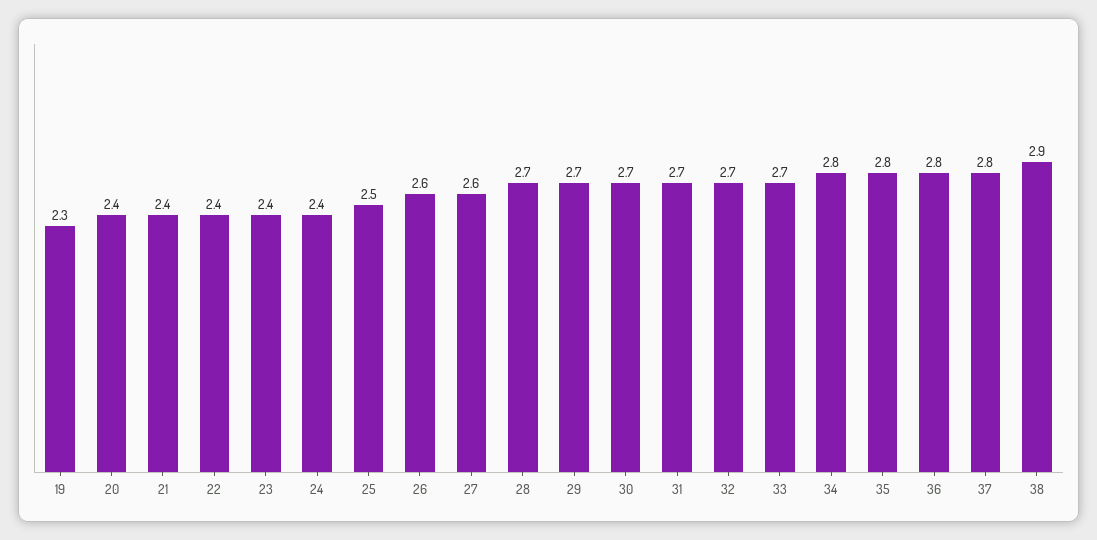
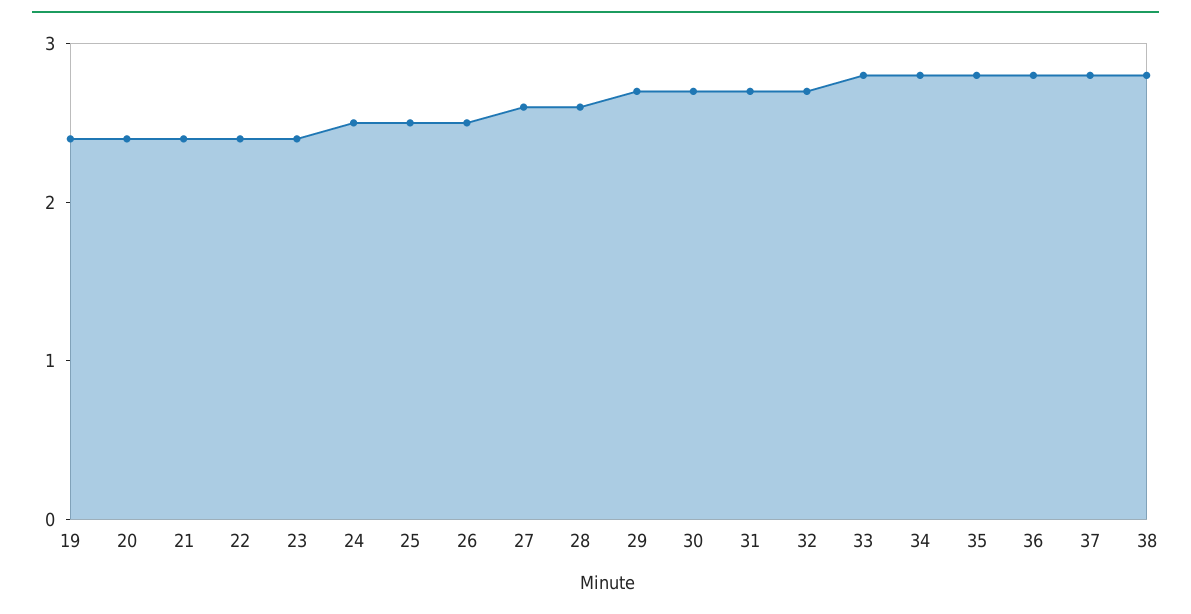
19: 2.3 -> 2.4
24: 2.4 -> 2.5
26: 2.6 -> 2.5
28: 2.7 -> 2.6
33: 2.7 -> 2.8
38: 2.9 -> 2.8

